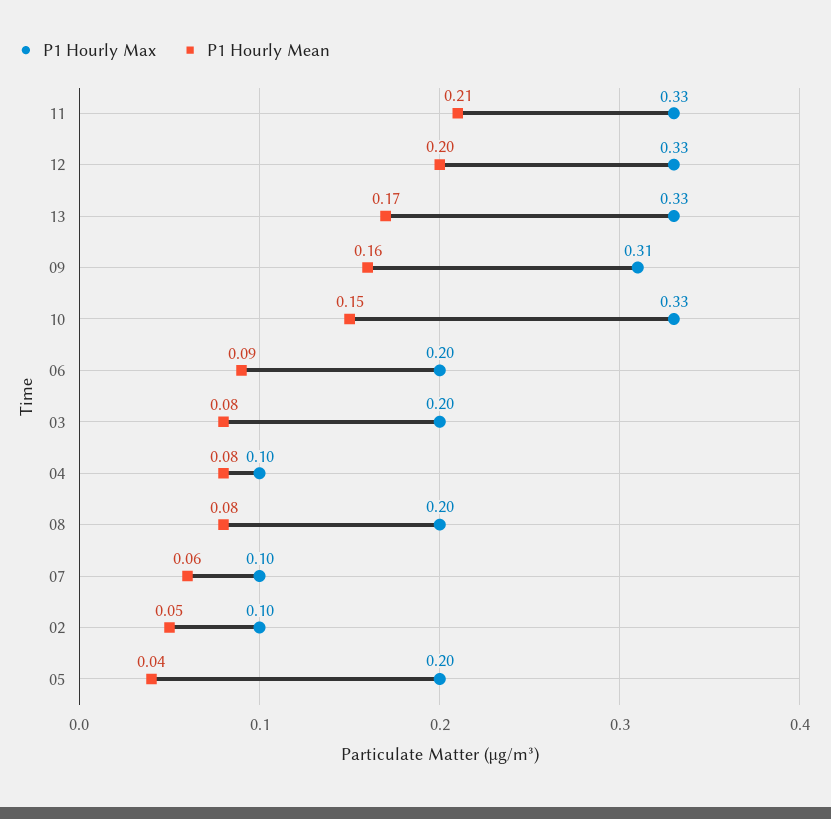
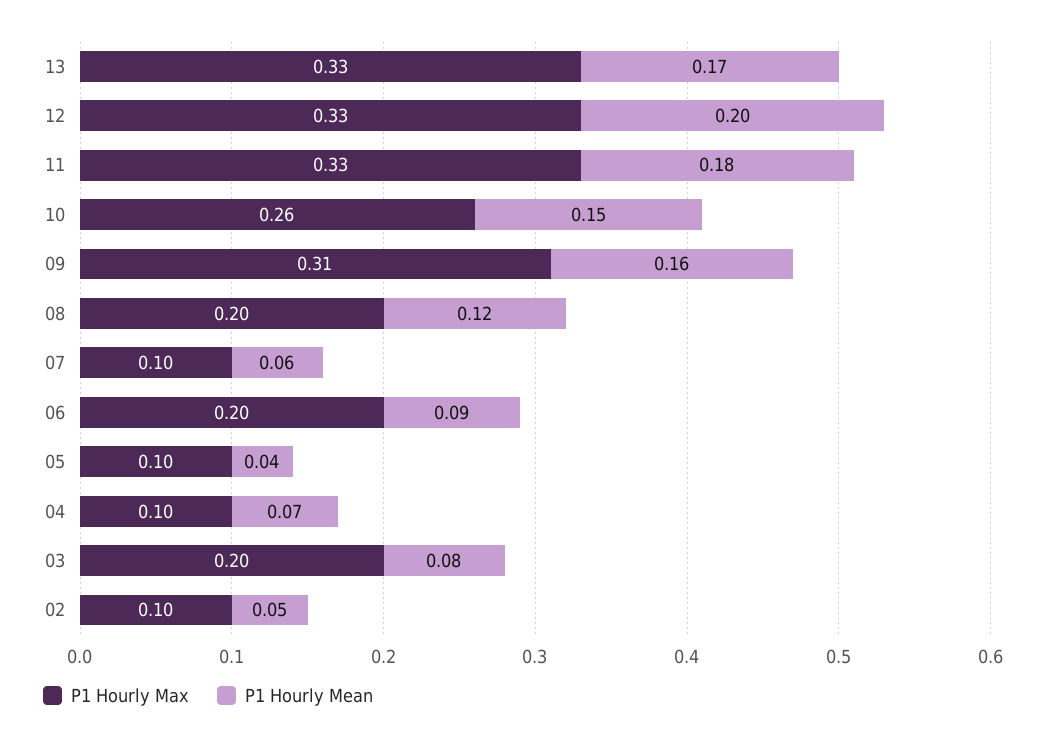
P1 Hourly Mean, 11: 0.21 -> 0.18
P1 Hourly Max, 10: 0.33 -> 0.26
P1 Hourly Mean, 04: 0.08 -> 0.07
P1 Hourly Mean, 08: 0.08 -> 0.12
P1 Hourly Max, 05: 0.2 -> 0.1

